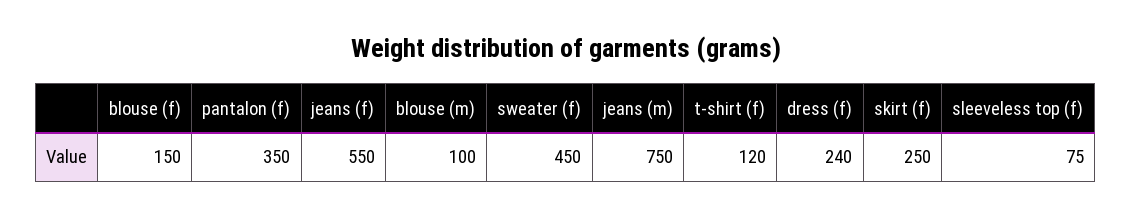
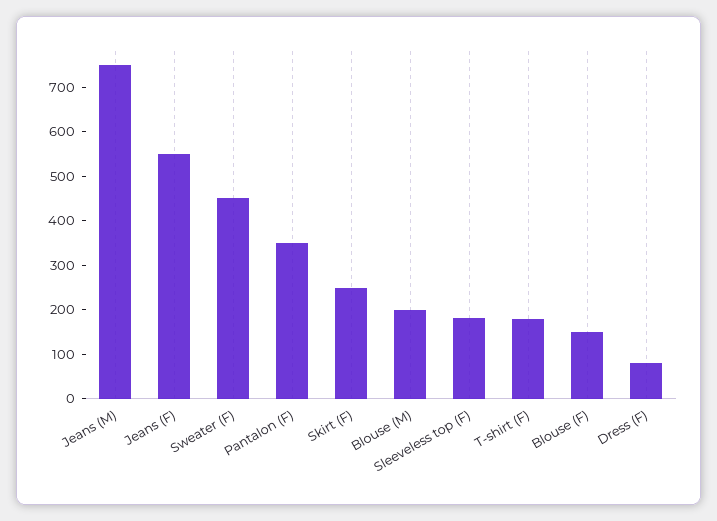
blouse (m): 100 -> 200
t-shirt (f): 120 -> 180
dress (f): 240 -> 80
sleeveless top (f): 75 -> 180

